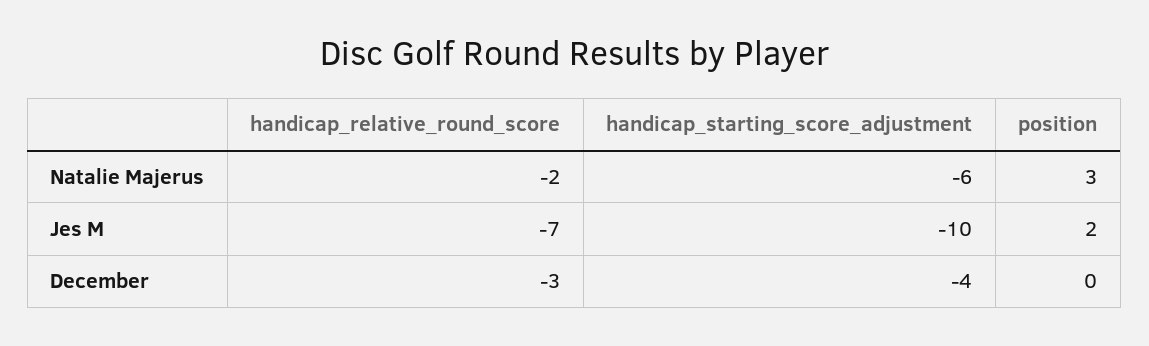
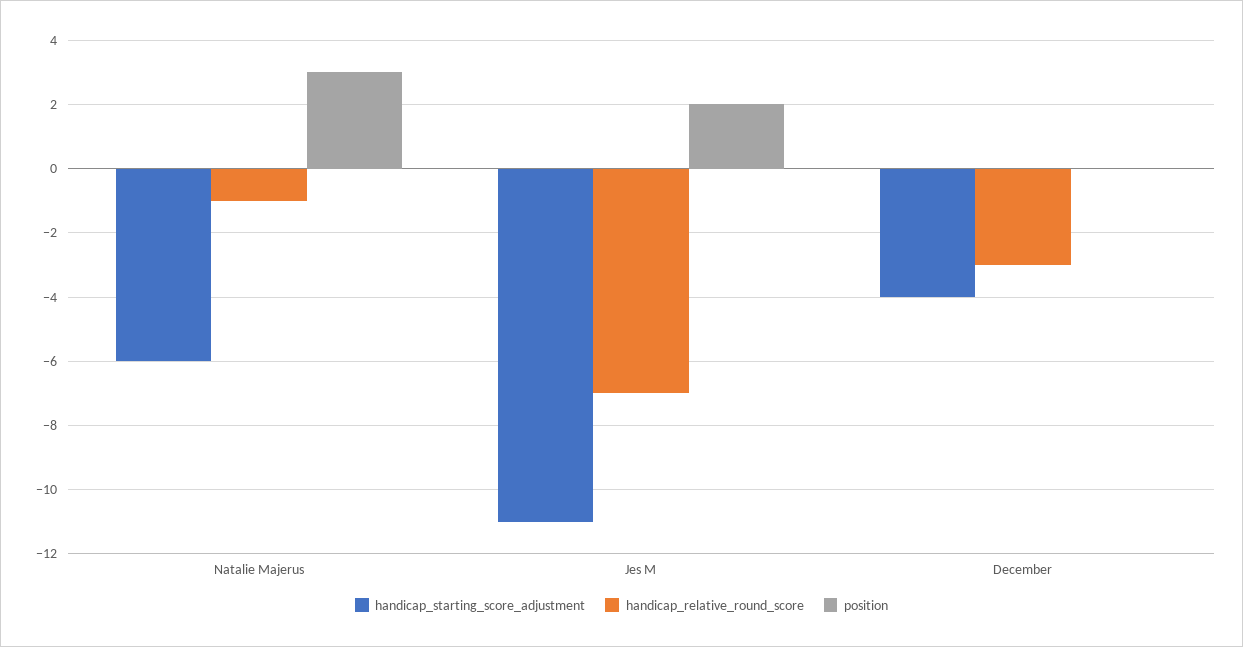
handicap_relative_round_score, Natalie Majerus: -2 -> -1
handicap_starting_score_adjustment, Jes M: -10 -> -11

